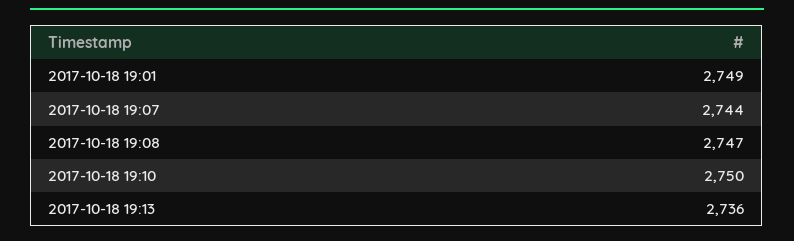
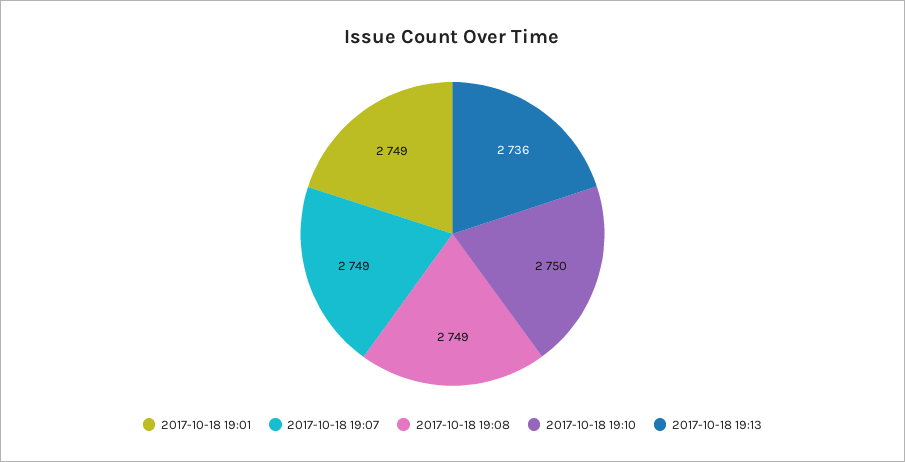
2017-10-18 19:07: 2744 -> 2749
2017-10-18 19:08: 2747 -> 2749

